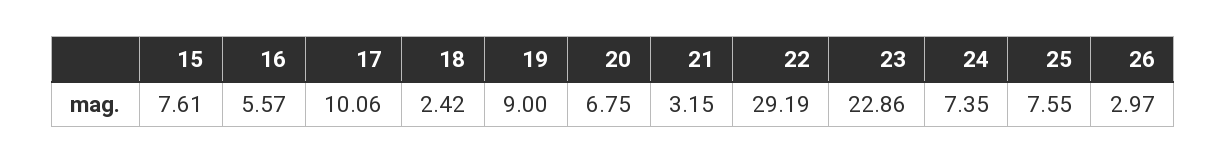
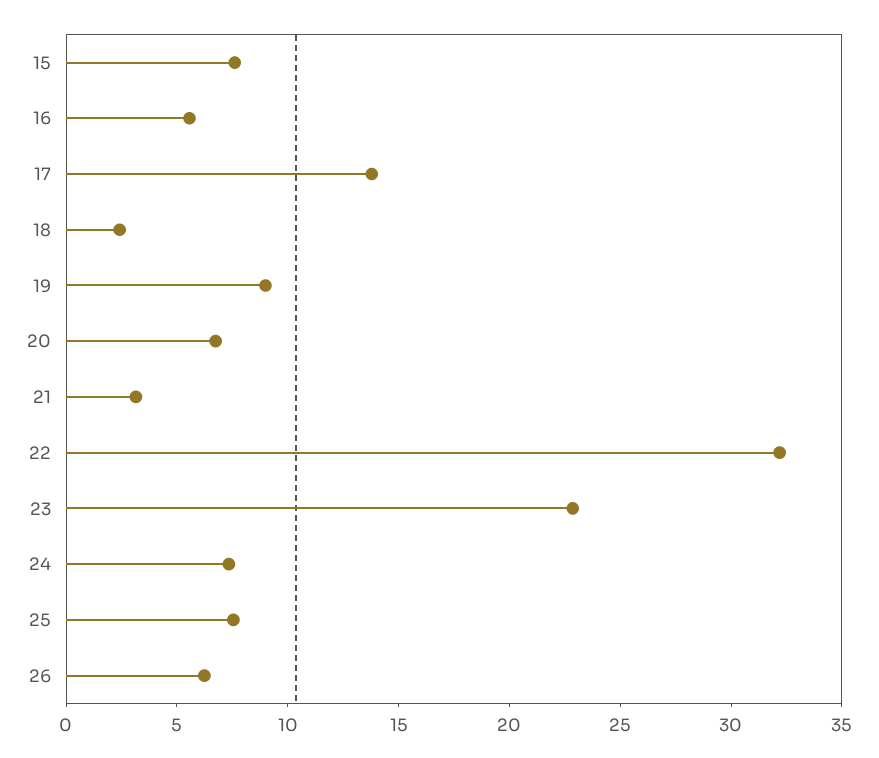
17: 10.06 -> 14
22: 29.19 -> 32
26: 2.97 -> 6

